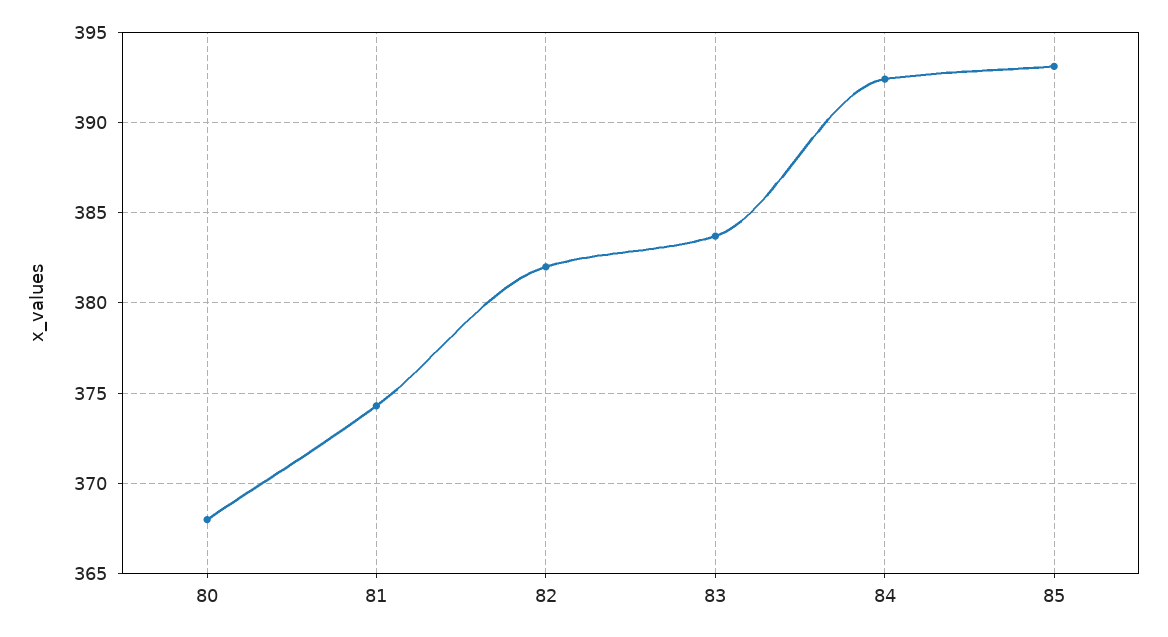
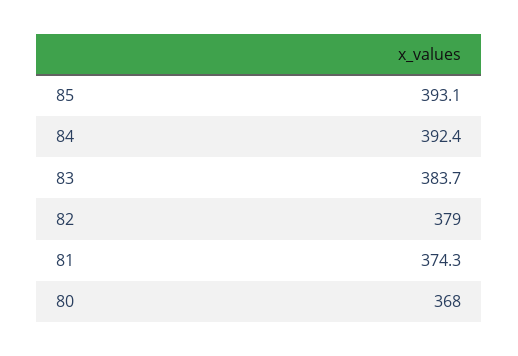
82: 382 -> 379

